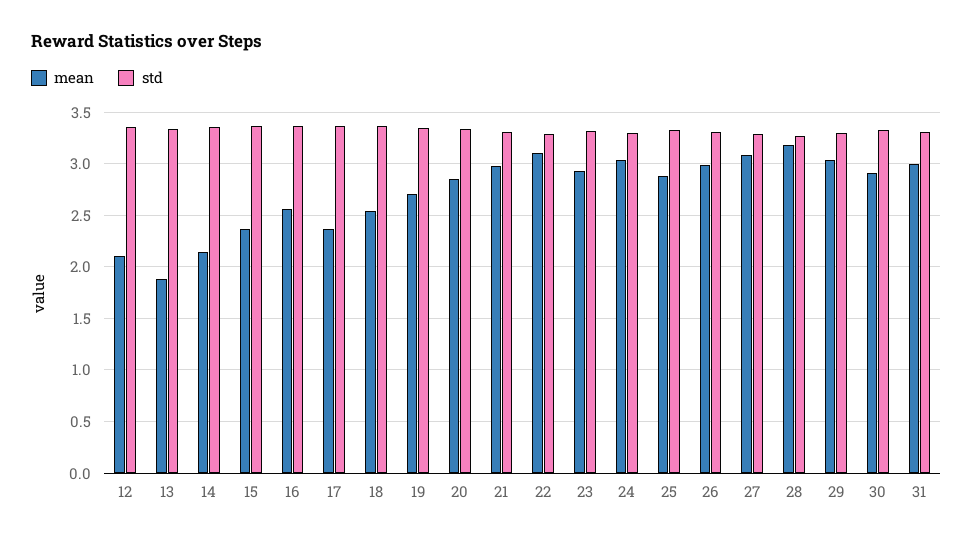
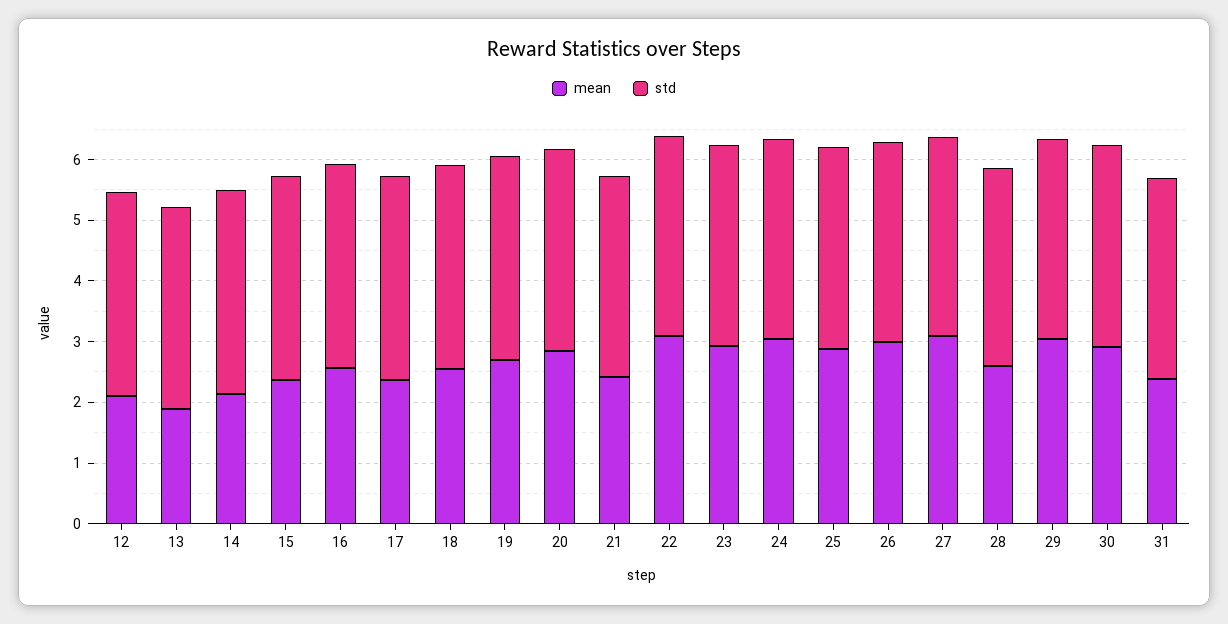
mean, 21: 3 -> 2.4
mean, 28: 3.2 -> 2.6
mean, 31: 3 -> 2.4

